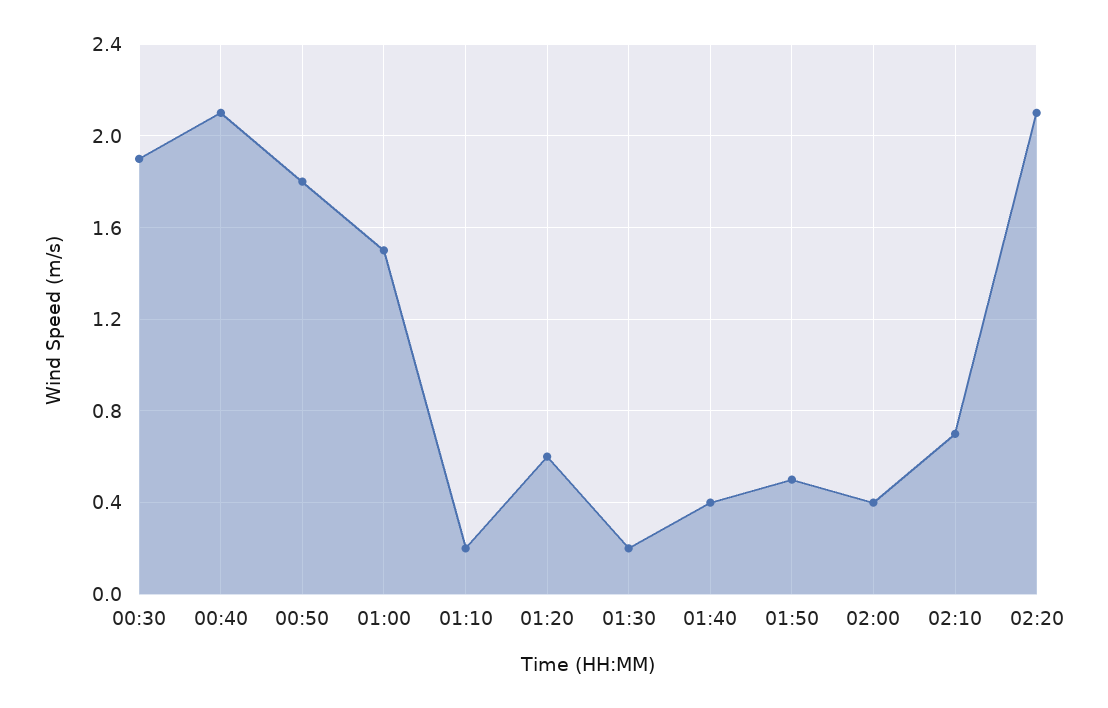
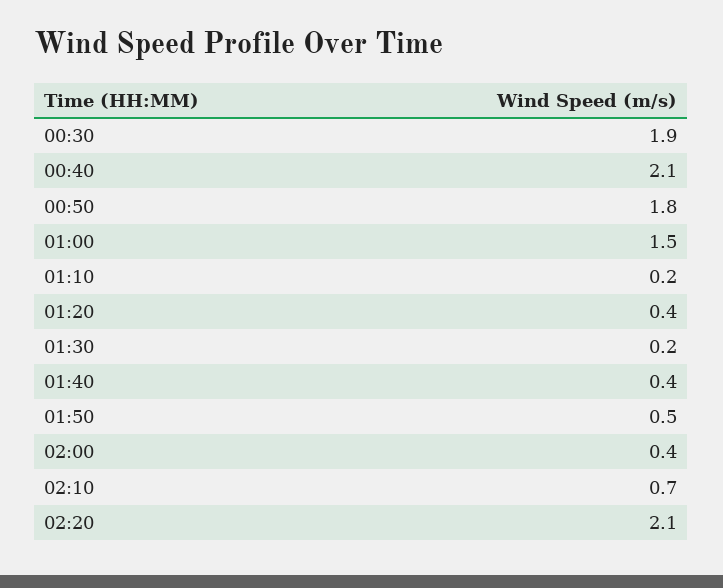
01:20: 0.6 -> 0.4

